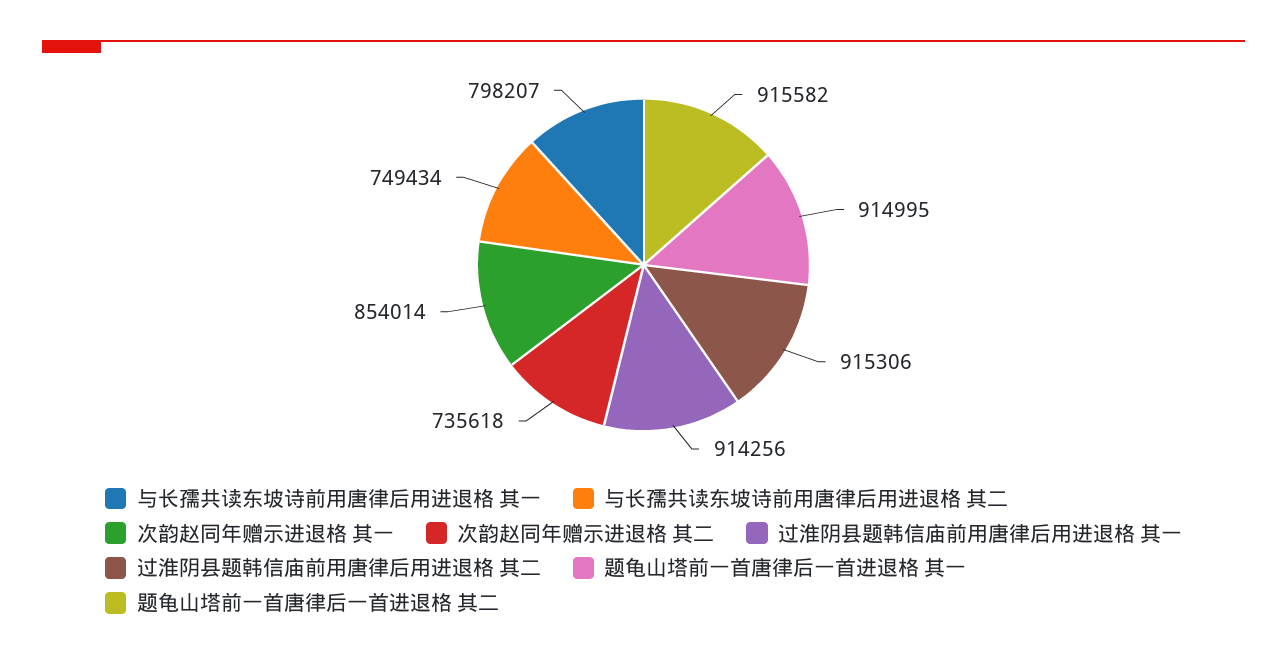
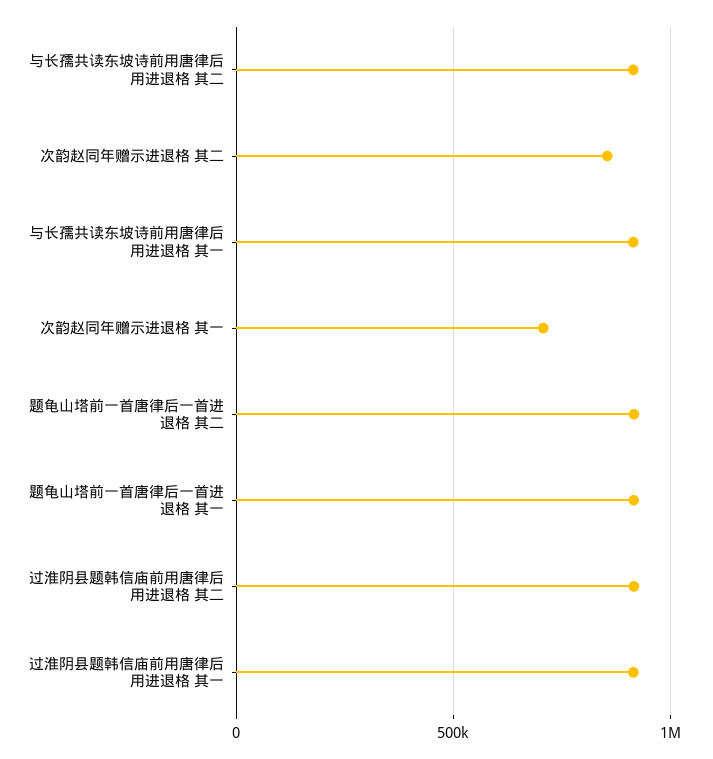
与长孺共读东坡诗前用唐律后用进退格 其一: 798207 -> 900000
与长孺共读东坡诗前用唐律后用进退格 其二: 749434 -> 900000
次韵赵同年赠示进退格 其一: 854014 -> 700000
次韵赵同年赠示进退格 其二: 735618 -> 850000

